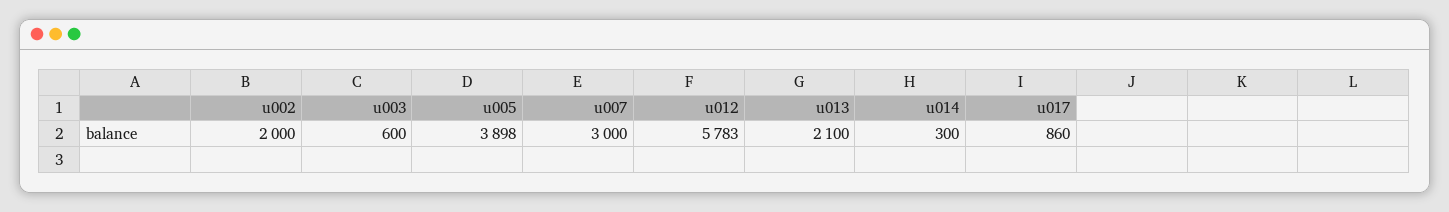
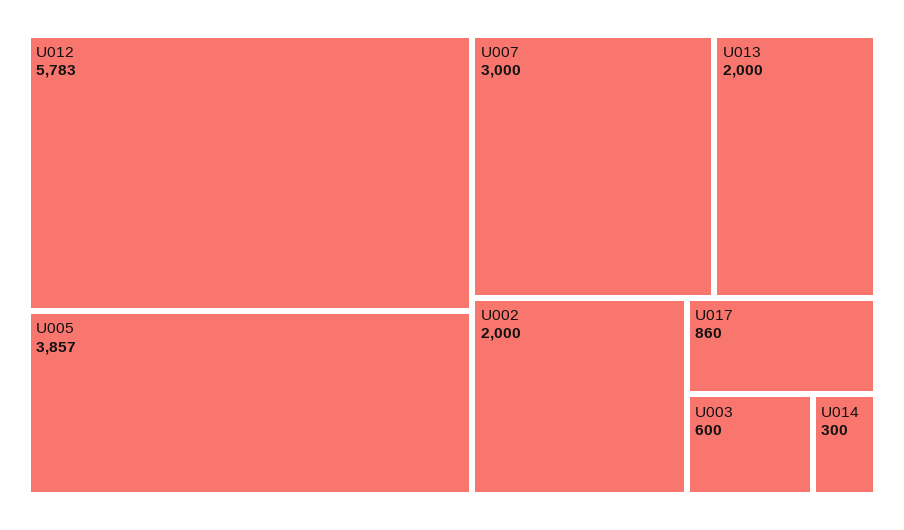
u005: 3898 -> 3857
u013: 2100 -> 2000

